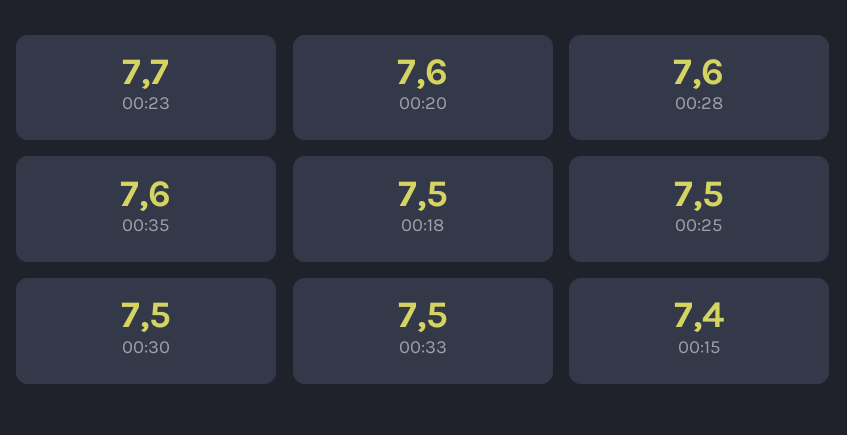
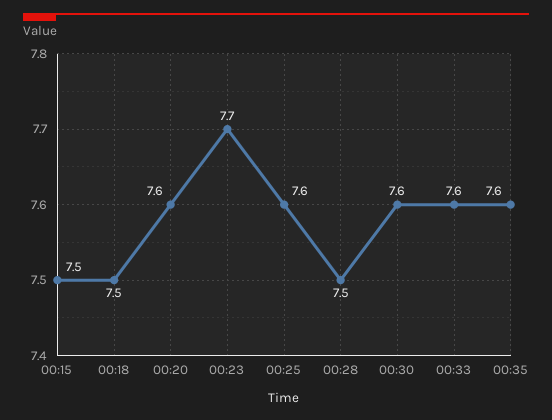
00:28: 7.6 -> 7.5
00:25: 7.5 -> 7.6
00:30: 7.5 -> 7.6
00:33: 7.5 -> 7.6
00:15: 7.4 -> 7.5

